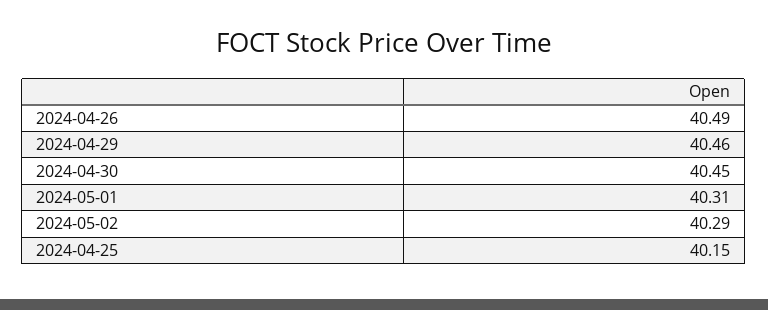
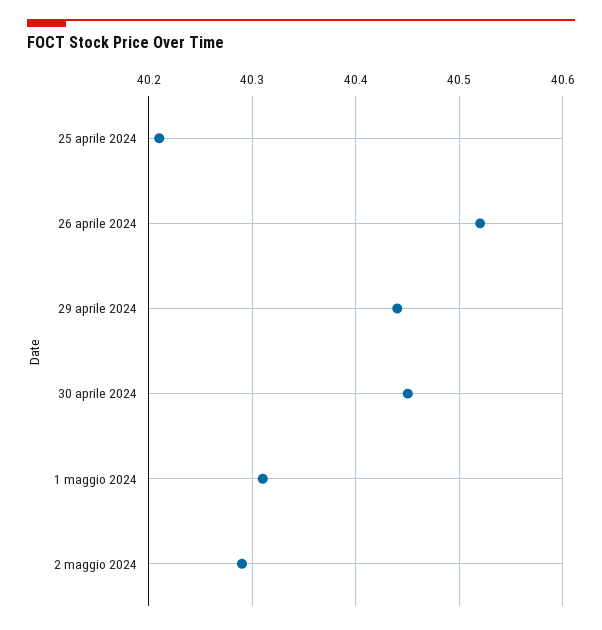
2024-04-26: 40.49 -> 40.52
2024-04-29: 40.46 -> 40.44
2024-04-25: 40.15 -> 40.21

